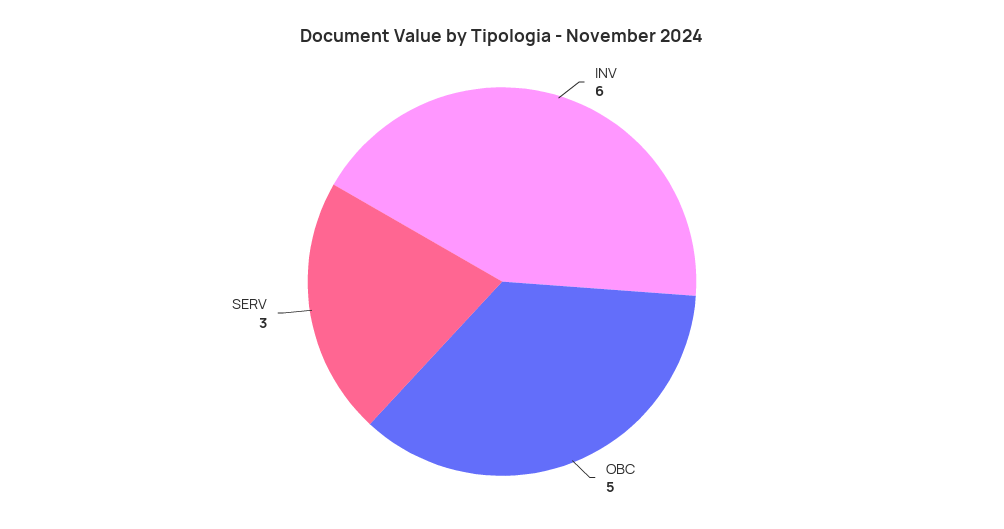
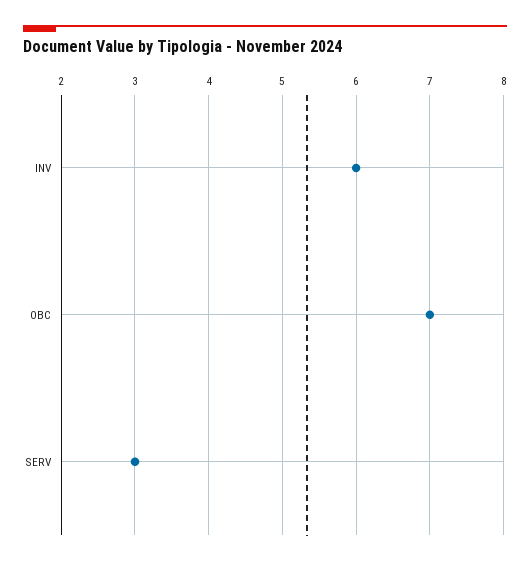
OBC: 5 -> 7

